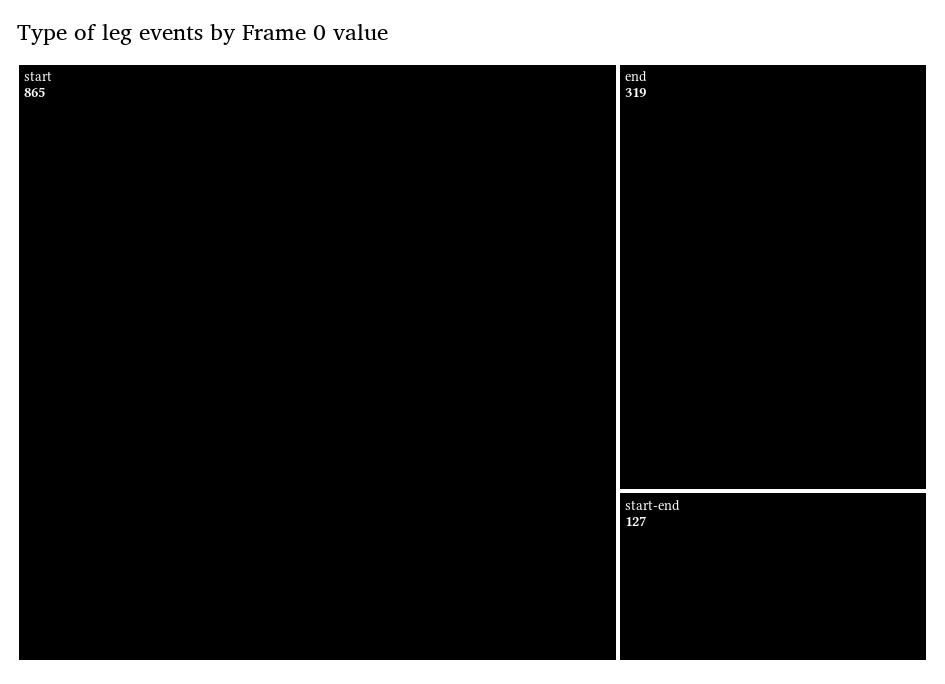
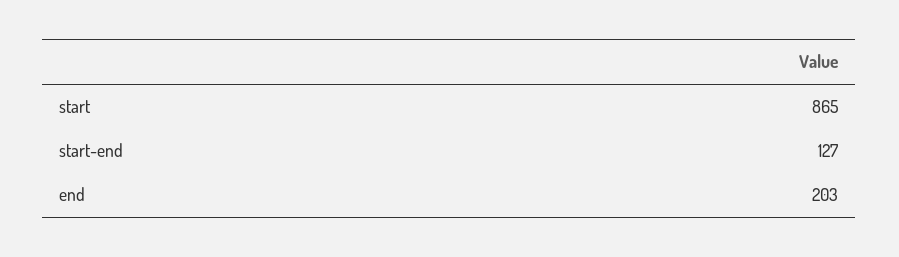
end: 319 -> 203

